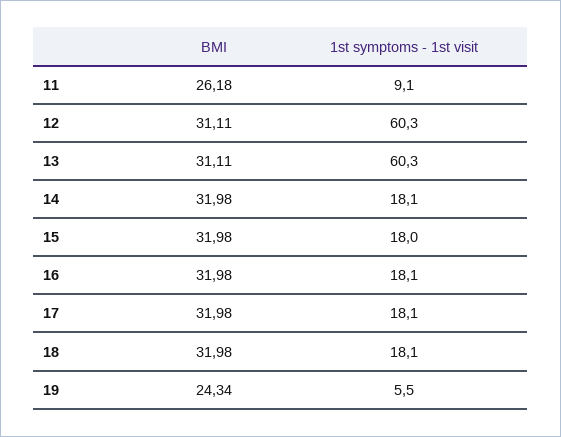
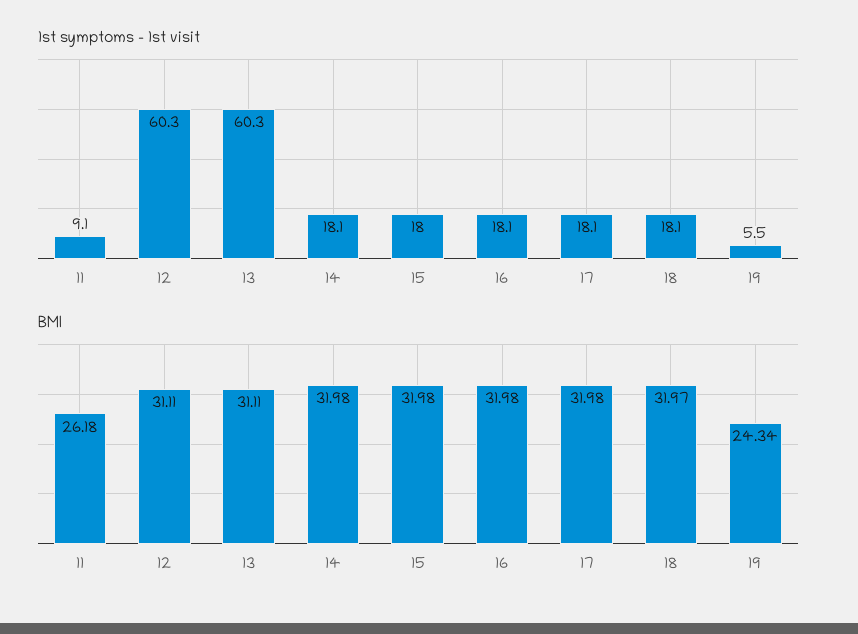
BMI, 18: 31.98 -> 31.97

